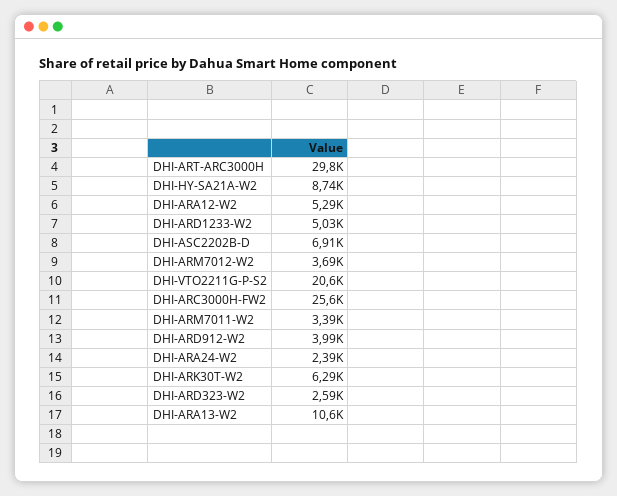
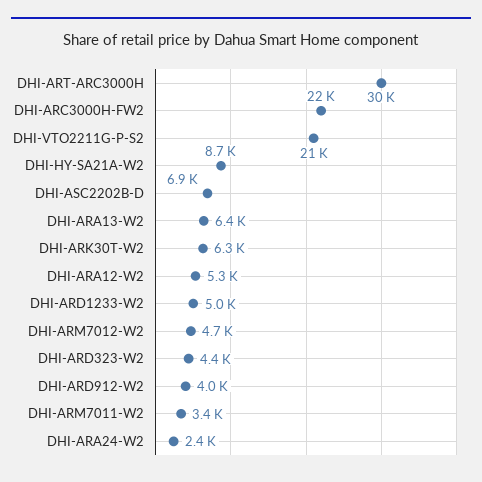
DHI-ARM7012-W2: 3690 -> 4700
DHI-ARC3000H-FW2: 25600 -> 22000
DHI-ARD323-W2: 2590 -> 4400
DHI-ARA13-W2: 10600 -> 6400

